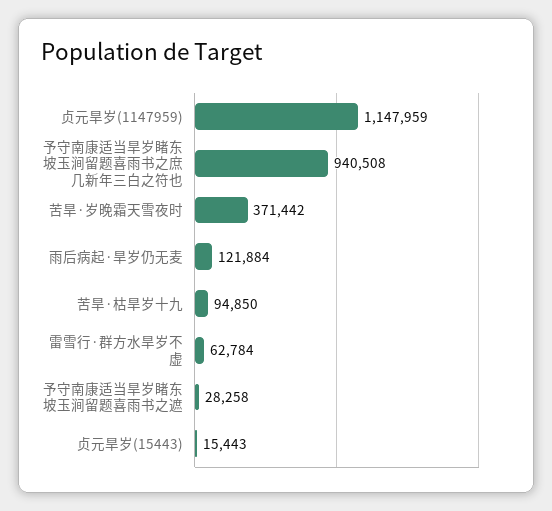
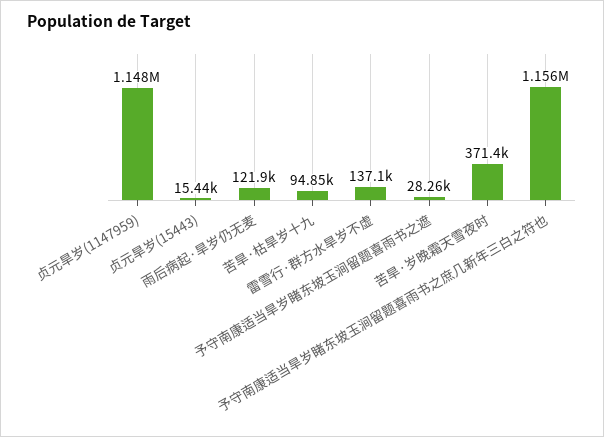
予守南康适当旱岁睹东坡玉涧留题喜雨书之庶几新年三白之符也: 940508 -> 1156000
雷雪行·群方水旱岁不虚: 62784 -> 137100

